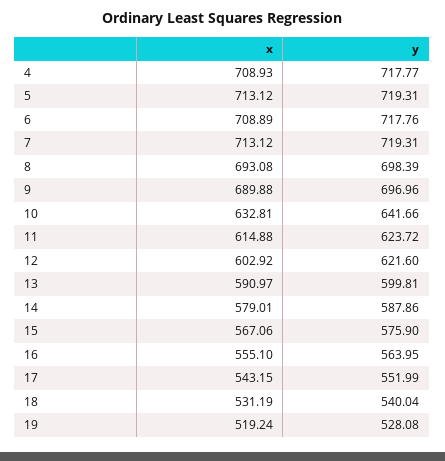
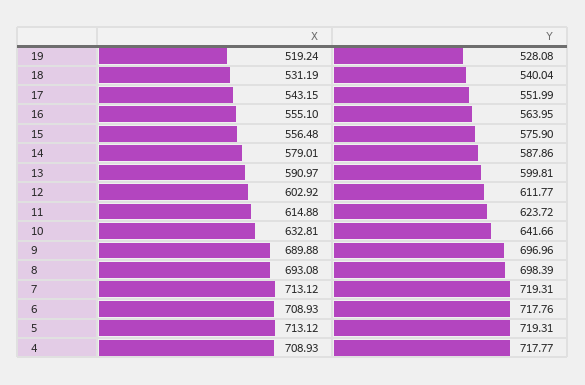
x, 6: 708.89 -> 708.93
y, 12: 621.6 -> 611.77
x, 15: 567.06 -> 556.48

